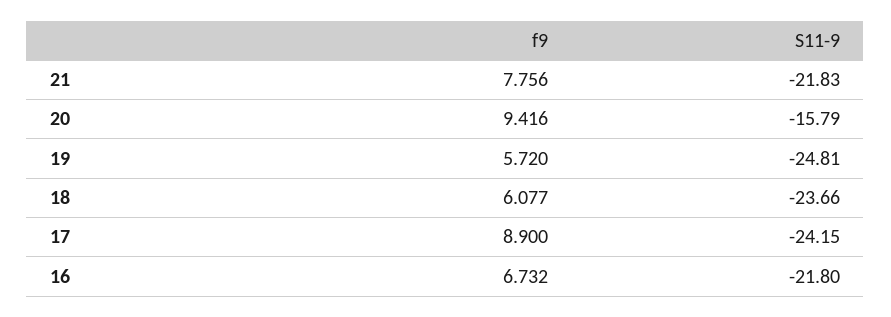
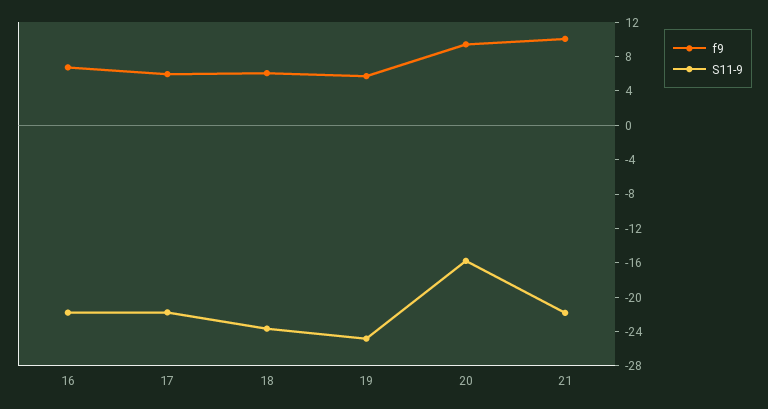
f9, 21: 7.756 -> 10
f9, 17: 8.9 -> 6
S11-9, 17: -24.15 -> -22

